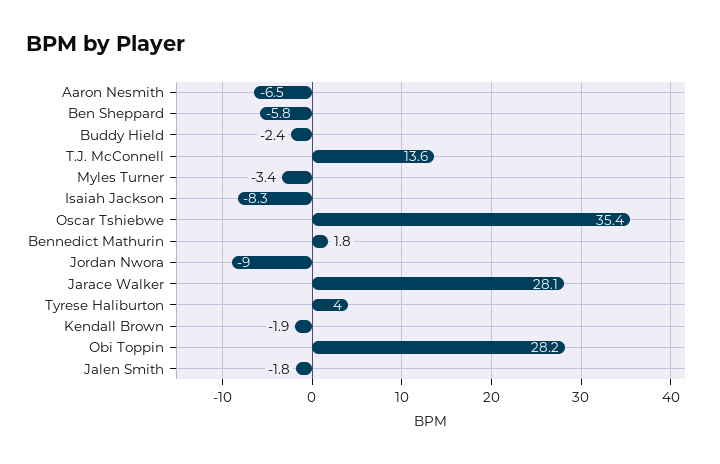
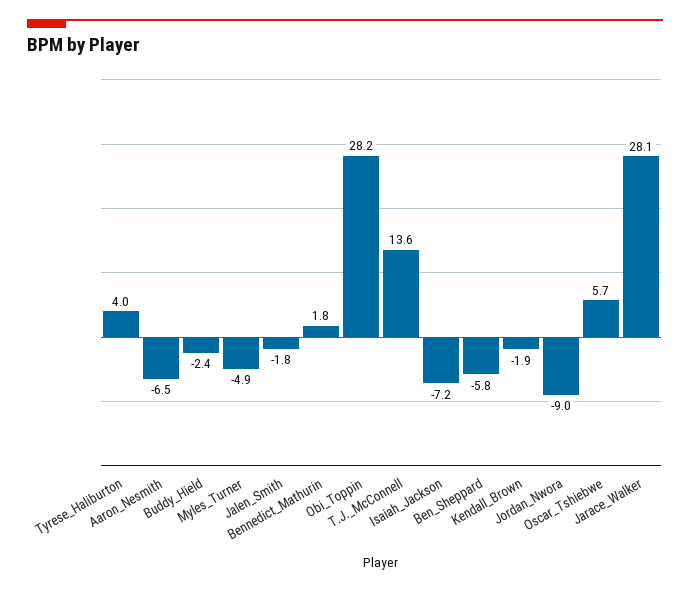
Myles Turner: -3.4 -> -4.9
Isaiah Jackson: -8.3 -> -7.2
Oscar Tshiebwe: 35.4 -> 5.7

